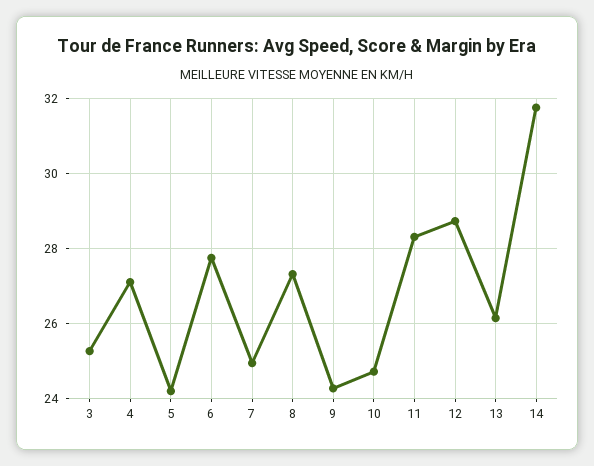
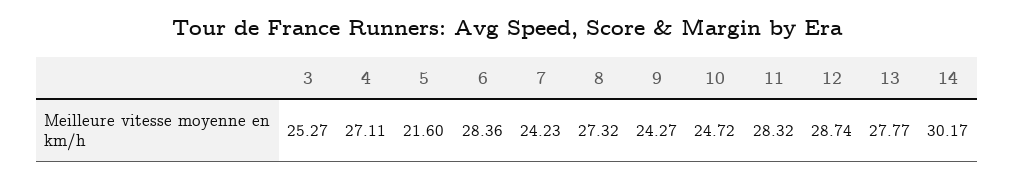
5: 24.2 -> 21.6
6: 27.8 -> 28.36
7: 25 -> 24.23
13: 26.2 -> 27.77
14: 31.8 -> 30.17

